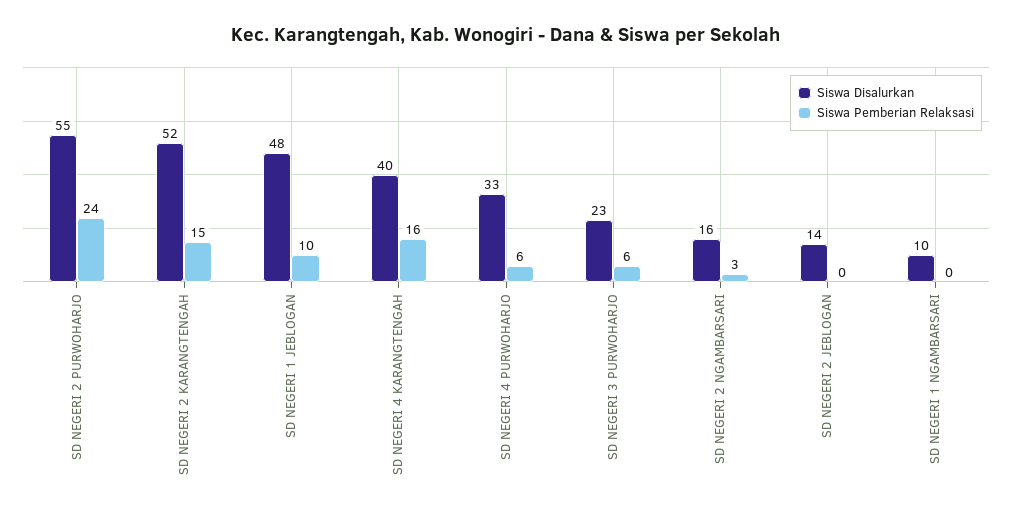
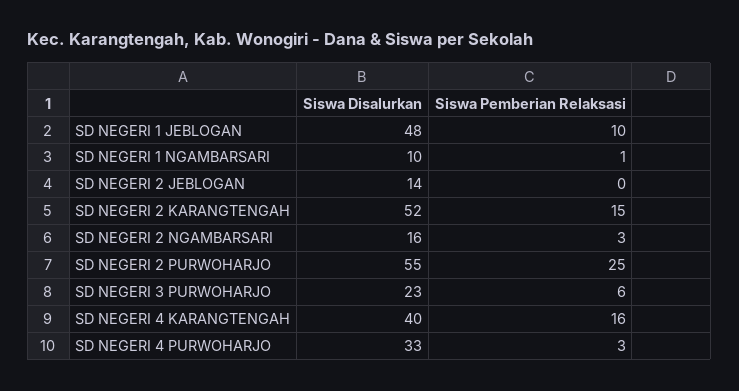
Siswa Pemberian Relaksasi, SD NEGERI 2 PURWOHARJO: 24 -> 25
Siswa Pemberian Relaksasi, SD NEGERI 4 PURWOHARJO: 6 -> 3
Siswa Pemberian Relaksasi, SD NEGERI 1 NGAMBARSARI: 0 -> 1

